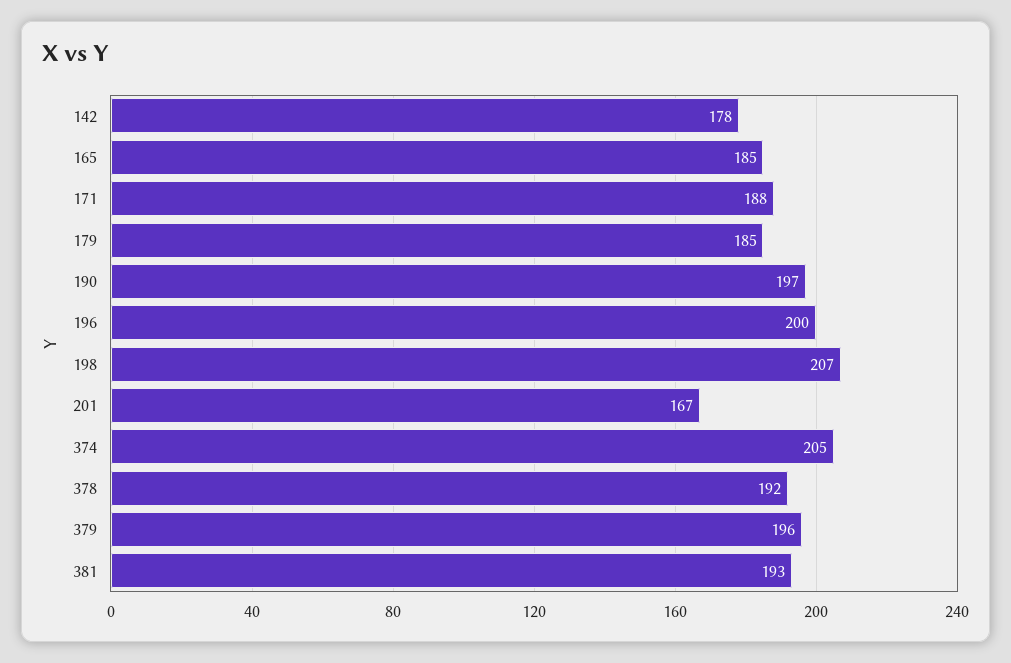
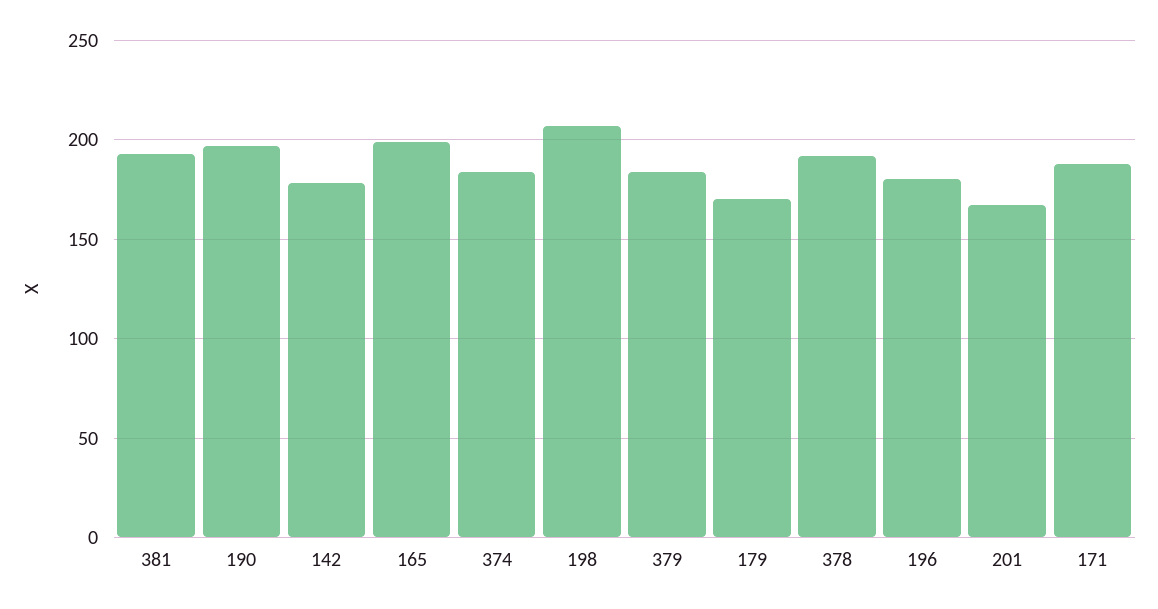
165: 185 -> 200
179: 185 -> 170
196: 200 -> 180
374: 205 -> 185
379: 196 -> 185

